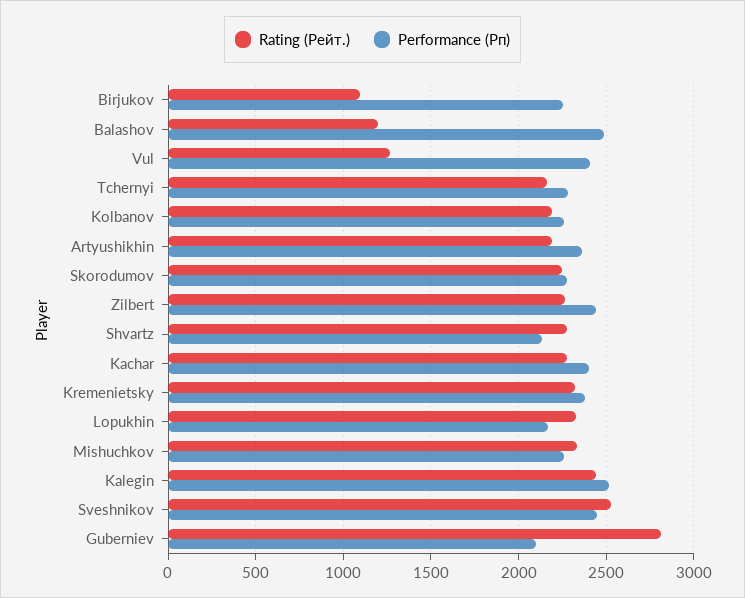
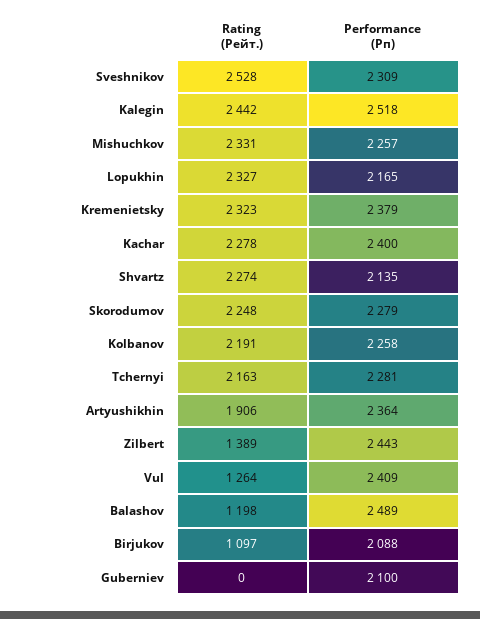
Performance (Рп), Birjukov: 2250 -> 2088
Rating (Рейт.), Artyushikhin: 2200 -> 1906
Rating (Рейт.), Zilbert: 2250 -> 1389
Performance (Рп), Sveshnikov: 2450 -> 2309
Rating (Рейт.), Guberniev: 2800 -> 0

